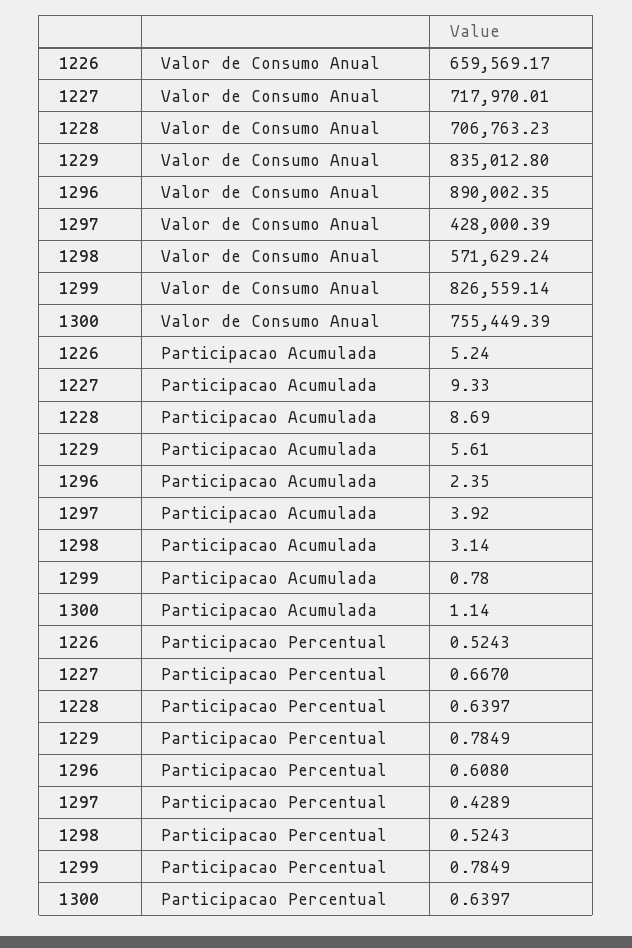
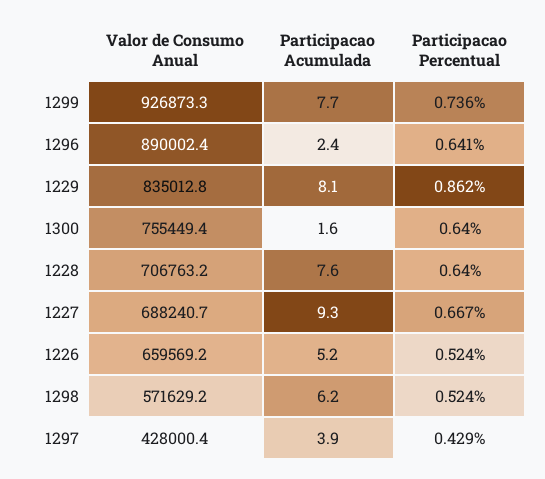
1227, Valor de Consumo Anual: 717970.01 -> 688240.7
1299, Valor de Consumo Anual: 826559.14 -> 926873.3
1228, Participacao Acumulada: 8.69 -> 7.6
1229, Participacao Acumulada: 5.61 -> 8.1
1298, Participacao Acumulada: 3.14 -> 6.2
1299, Participacao Acumulada: 0.78 -> 7.7
1300, Participacao Acumulada: 1.14 -> 1.6
1229, Participacao Percentual: 0.7849 -> 0.862
1296, Participacao Percentual: 0.608 -> 0.641
1299, Participacao Percentual: 0.7849 -> 0.736

